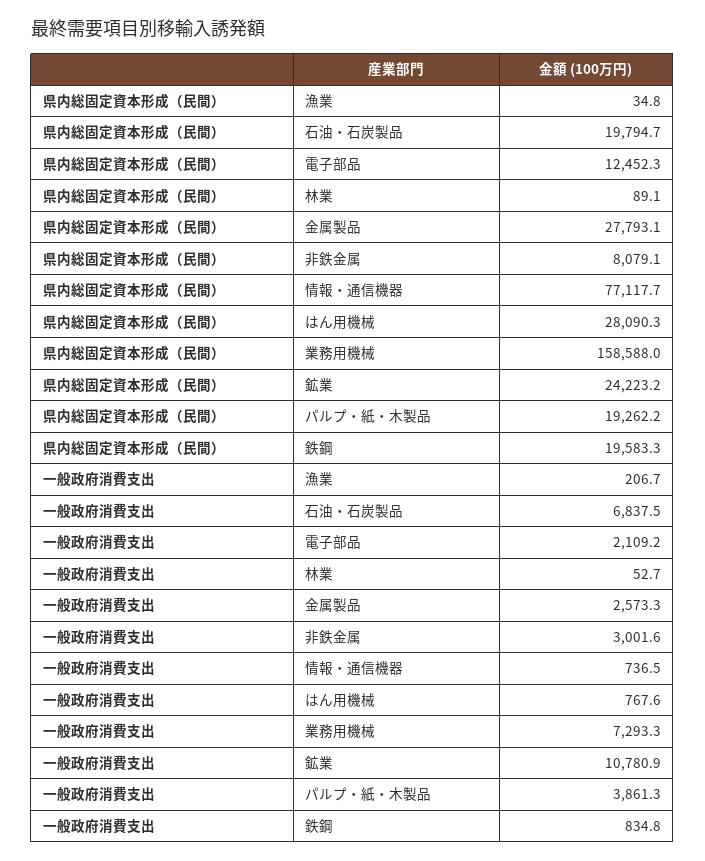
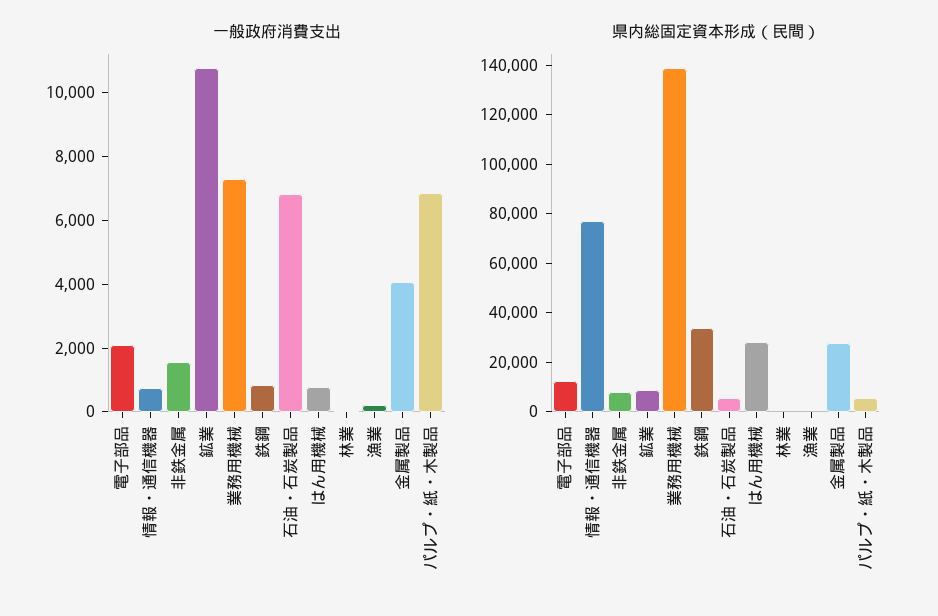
県内総固定資本形成（民間）, 石油・石炭製品: 19794.7 -> 5000
県内総固定資本形成（民間）, 業務用機械: 158588 -> 140000
県内総固定資本形成（民間）, 鉱業: 24223.2 -> 10000
県内総固定資本形成（民間）, パルプ・紙・木製品: 19262.2 -> 5000
県内総固定資本形成（民間）, 鉄鋼: 19583.3 -> 35000
一般政府消費支出, 金属製品: 2573.3 -> 4000
一般政府消費支出, 非鉄金属: 3001.6 -> 1500
一般政府消費支出, パルプ・紙・木製品: 3861.3 -> 7000

